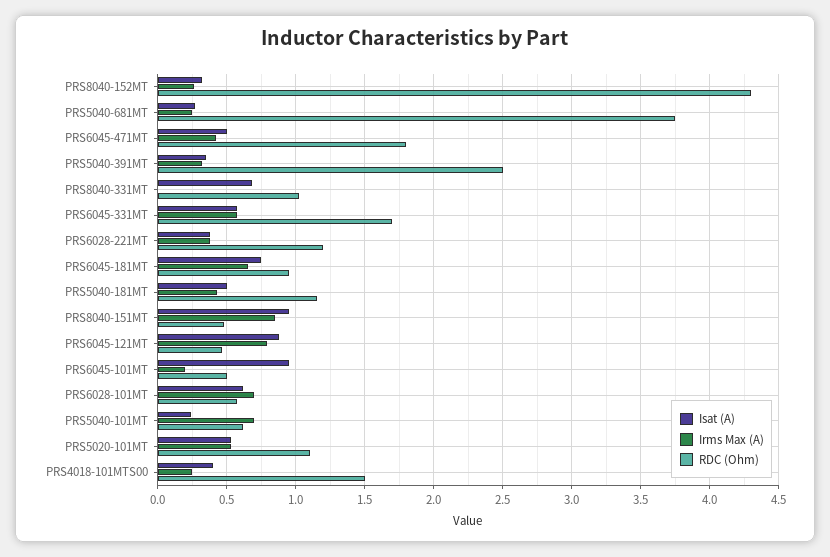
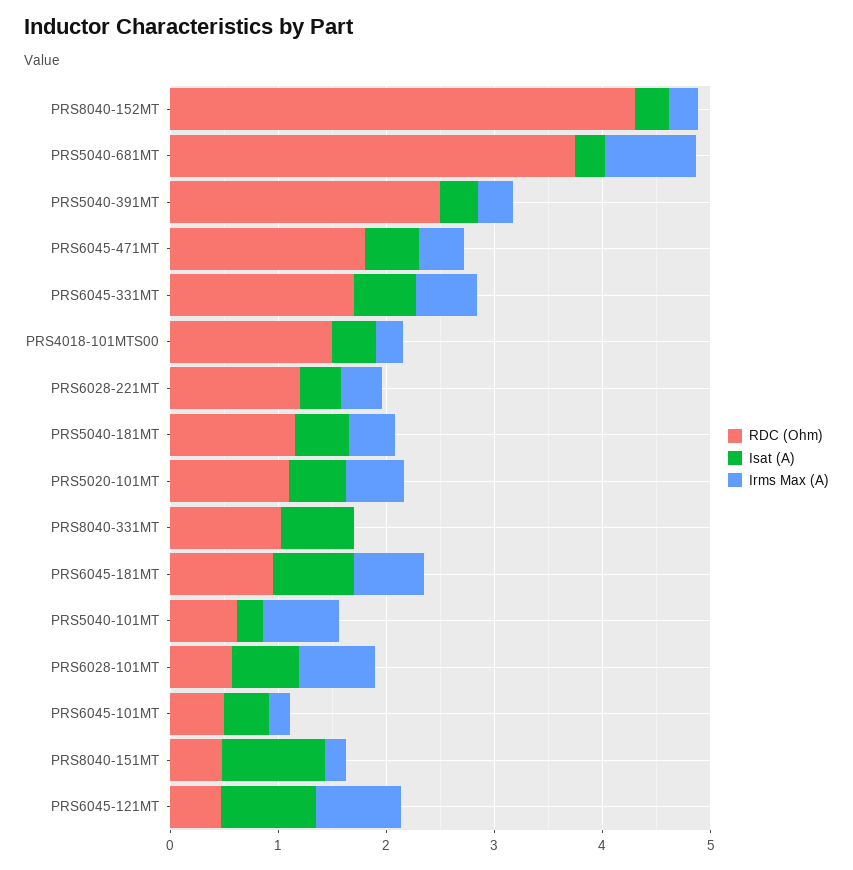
Irms Max (A), PRS5040-681MT: 0.25 -> 0.8
Irms Max (A), PRS8040-151MT: 0.85 -> 0.2
Isat (A), PRS6045-101MT: 0.95 -> 0.4

